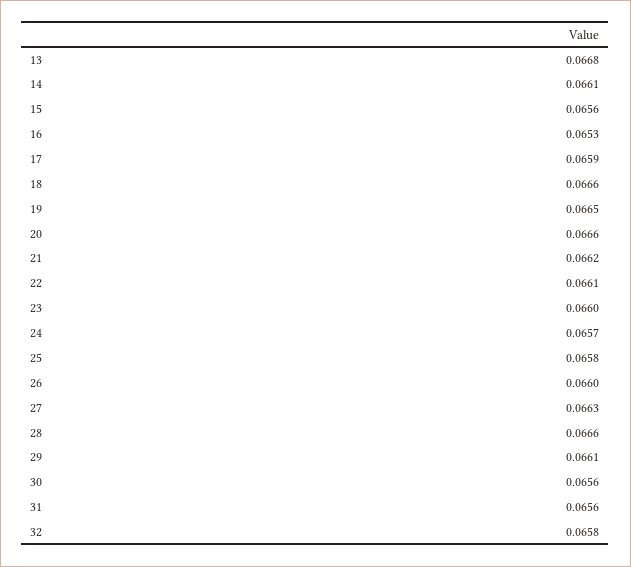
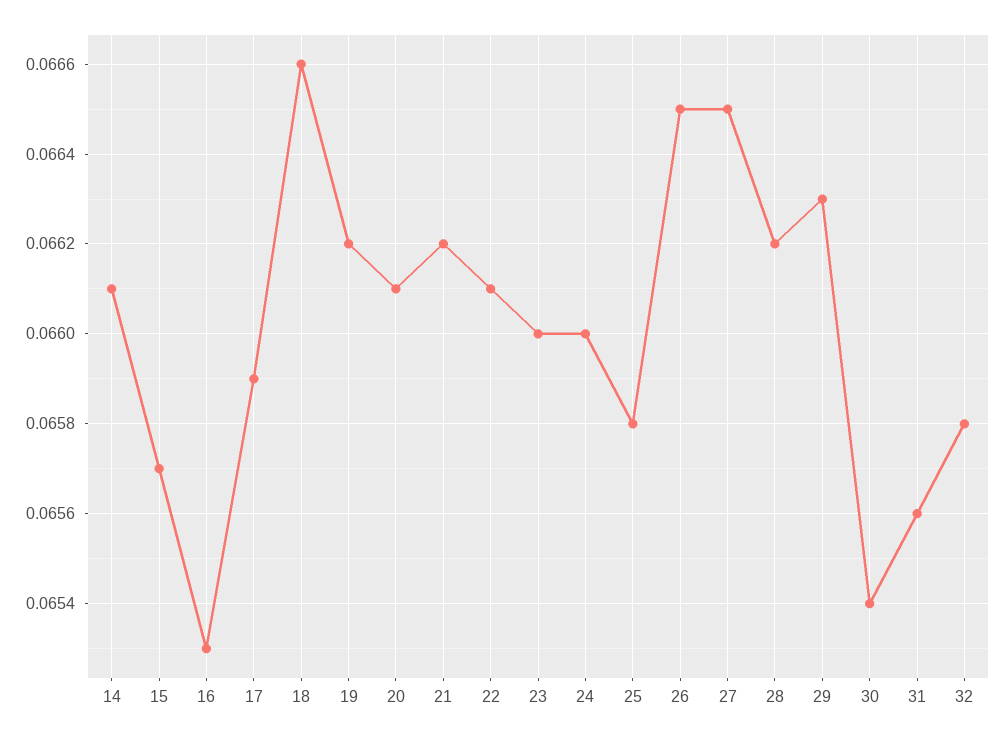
13: 0.0668 -> none
15: 0.0656 -> 0.0657
19: 0.0665 -> 0.0662
20: 0.0666 -> 0.0661
24: 0.0657 -> 0.066
26: 0.066 -> 0.0665
27: 0.0663 -> 0.0665
28: 0.0666 -> 0.0662
29: 0.0661 -> 0.0663
30: 0.0656 -> 0.0654

